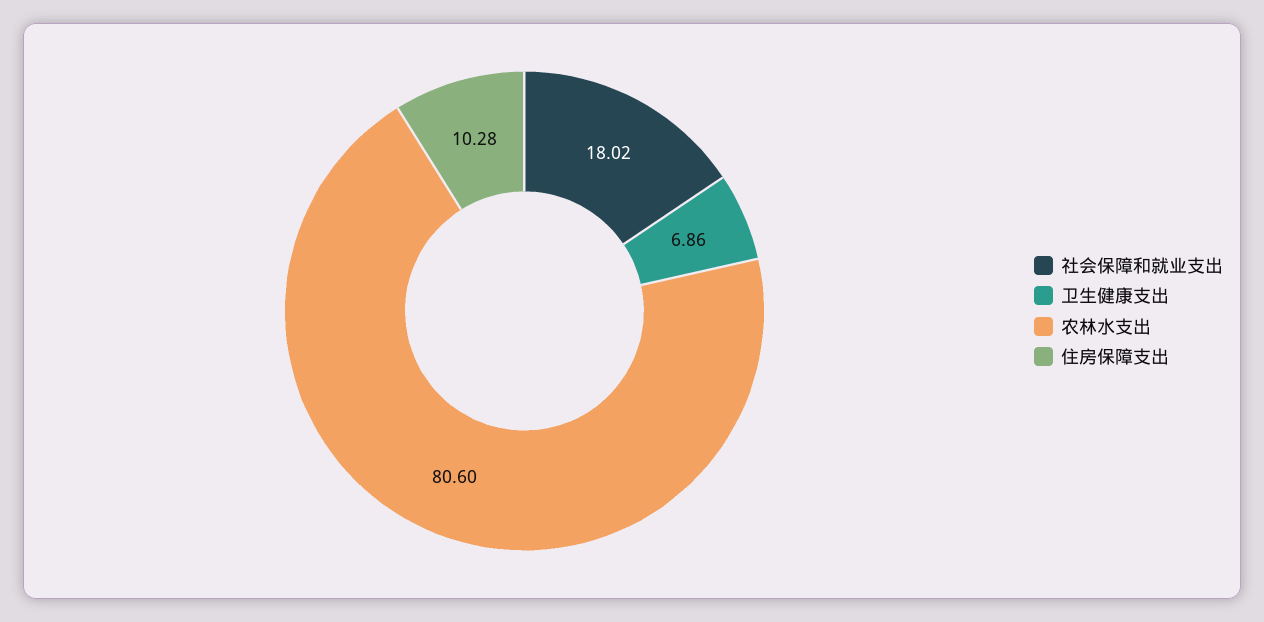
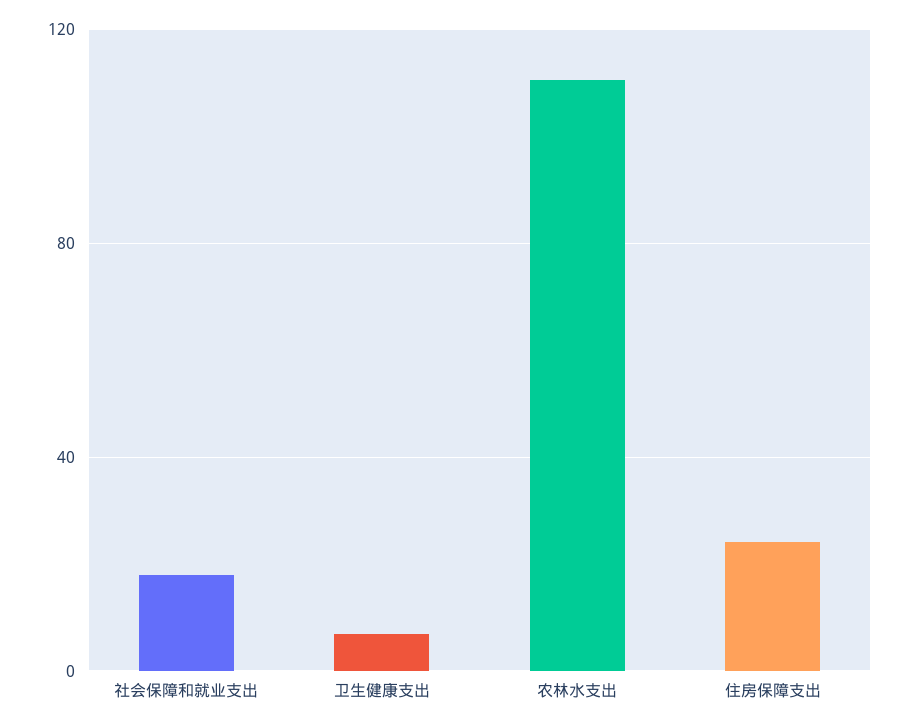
农林水支出: 80.6 -> 110
住房保障支出: 10.28 -> 25

